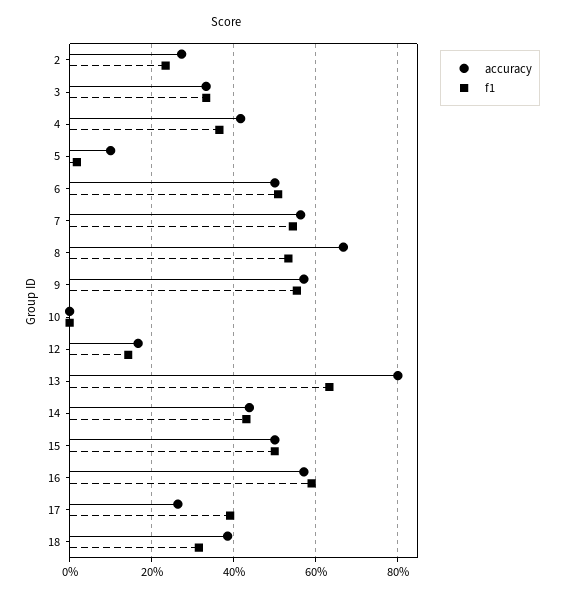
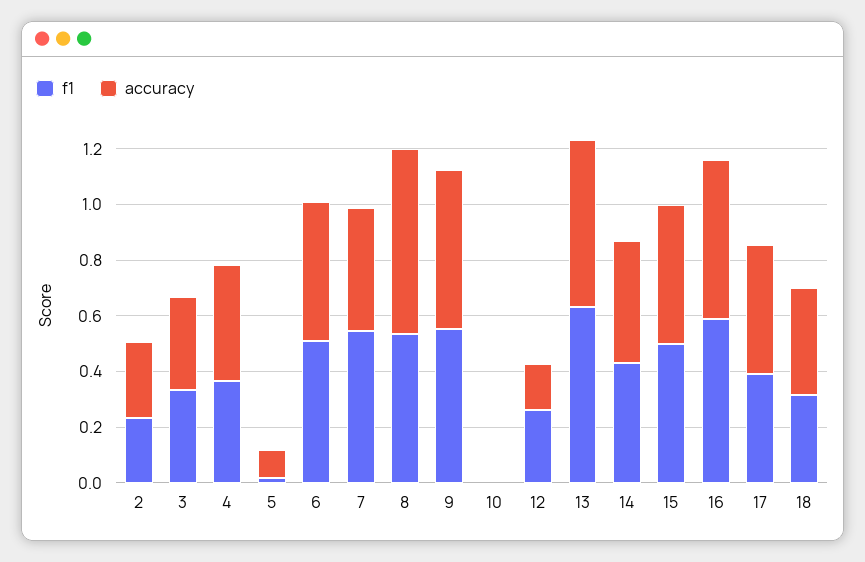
accuracy, 7: 0.56 -> 0.45
f1, 12: 0.14 -> 0.25
accuracy, 13: 0.8 -> 0.6
accuracy, 17: 0.26 -> 0.45

